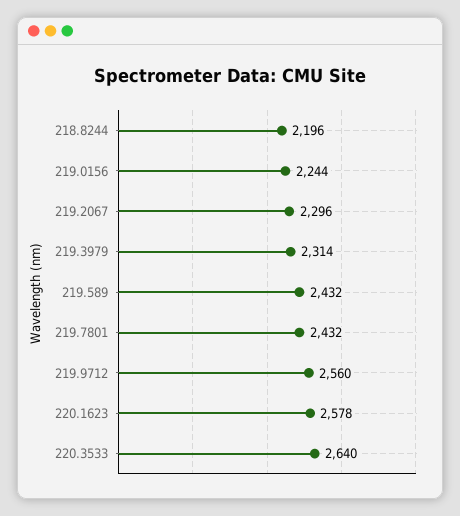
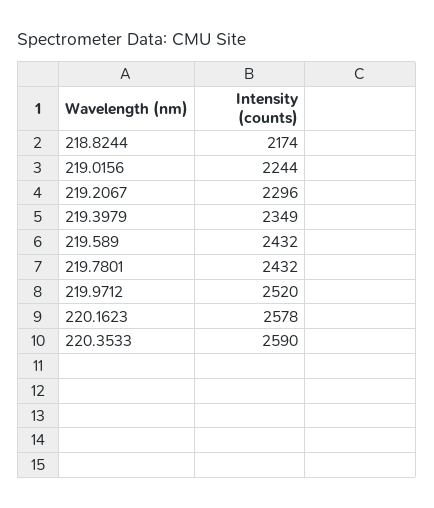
218.8244: 2196 -> 2174
219.3979: 2314 -> 2349
219.9712: 2560 -> 2520
220.3533: 2640 -> 2590

